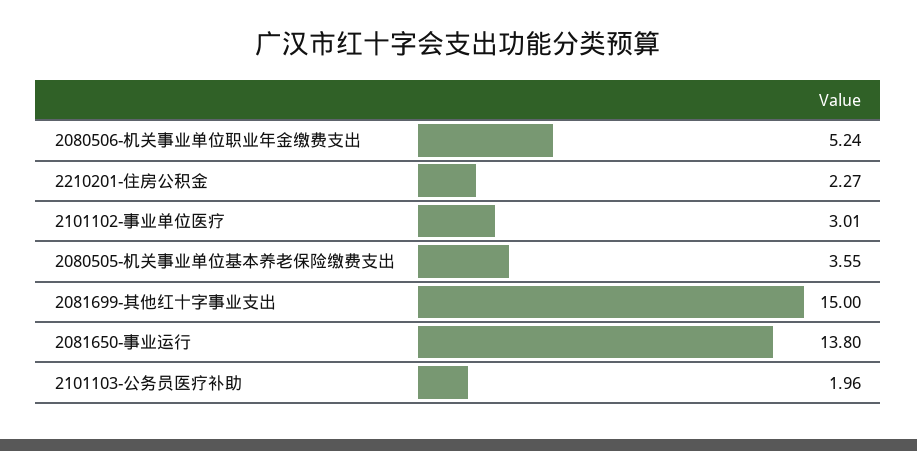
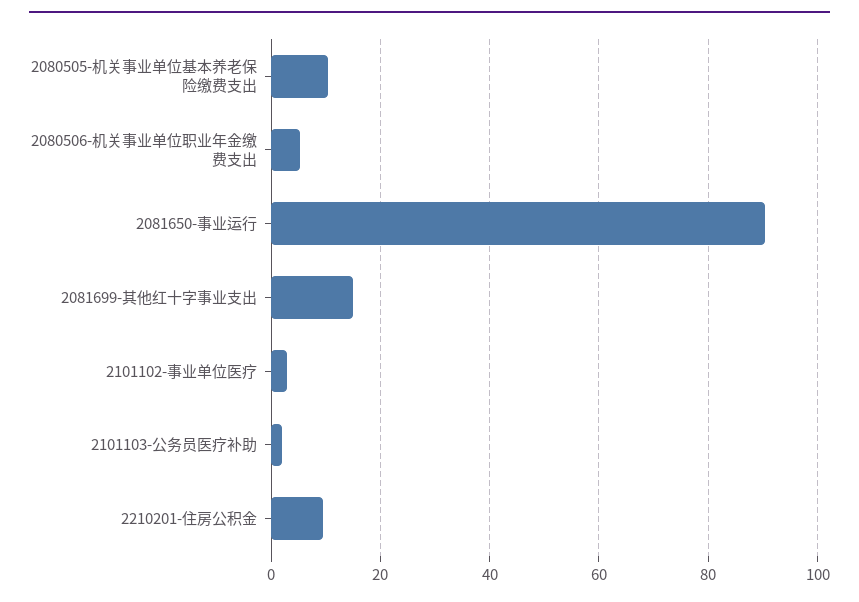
2210201-住房公积金: 2.27 -> 10
2080505-机关事业单位基本养老保险缴费支出: 3.55 -> 10
2081650-事业运行: 13.8 -> 90

